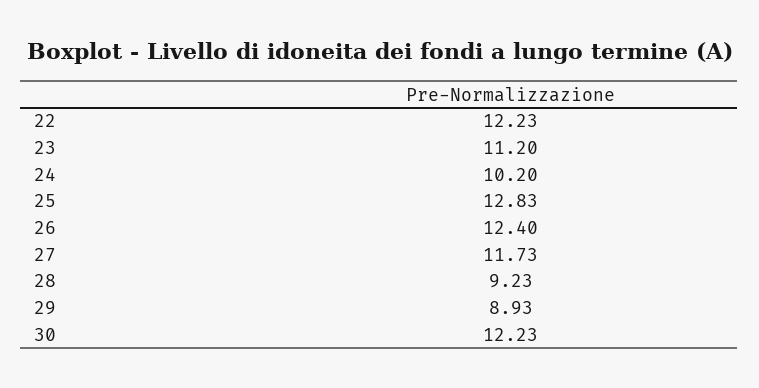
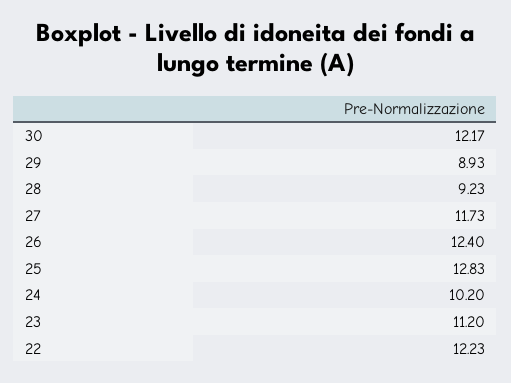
30: 12.23 -> 12.17

